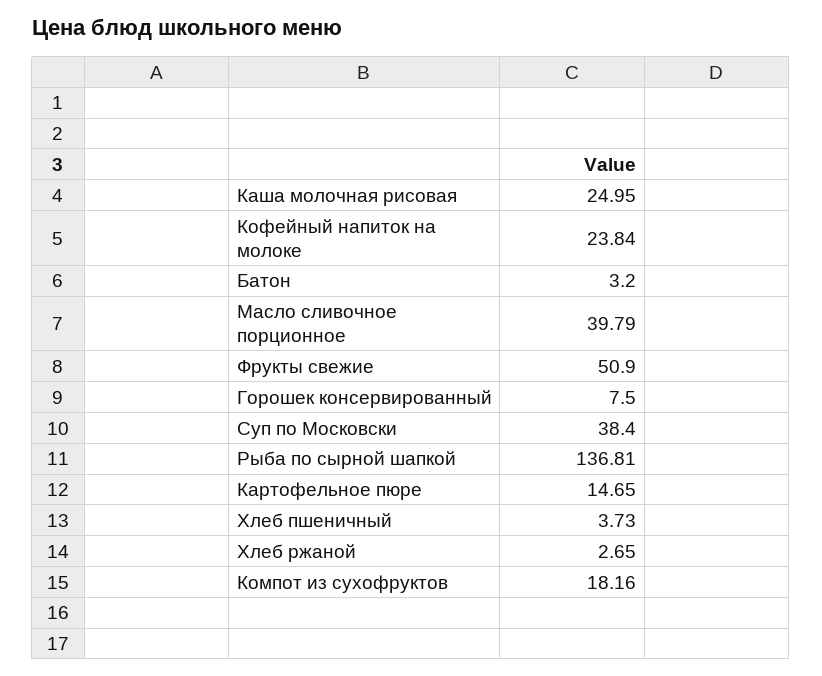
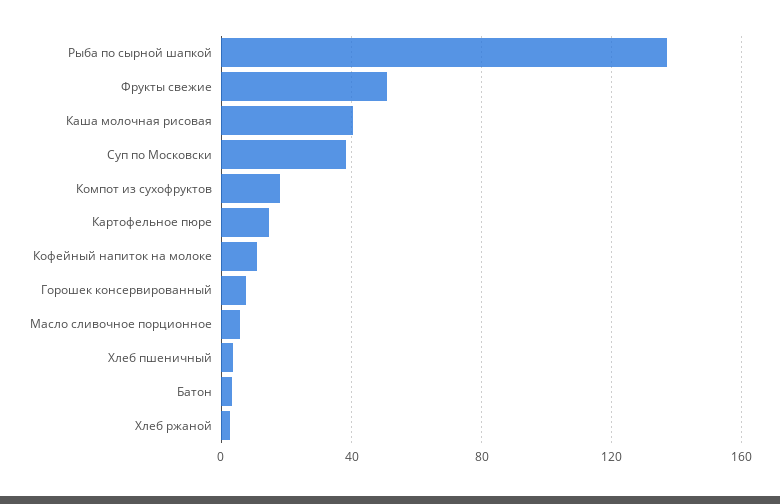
Каша молочная рисовая: 24.95 -> 40
Кофейный напиток на молоке: 23.84 -> 10
Масло сливочное порционное: 39.79 -> 5

